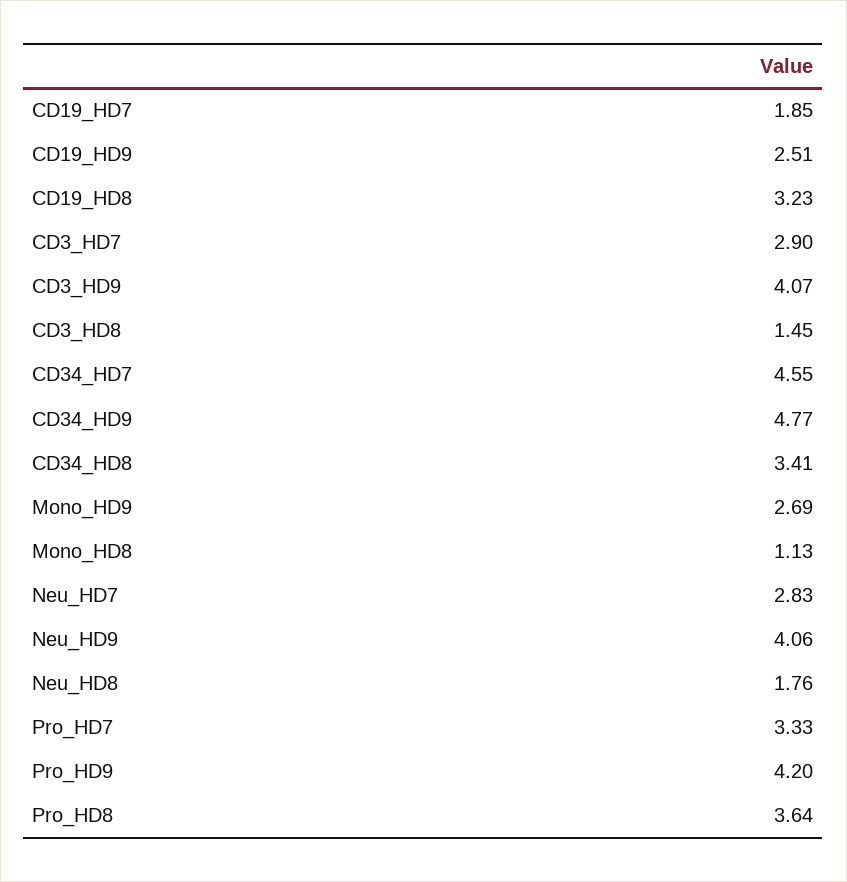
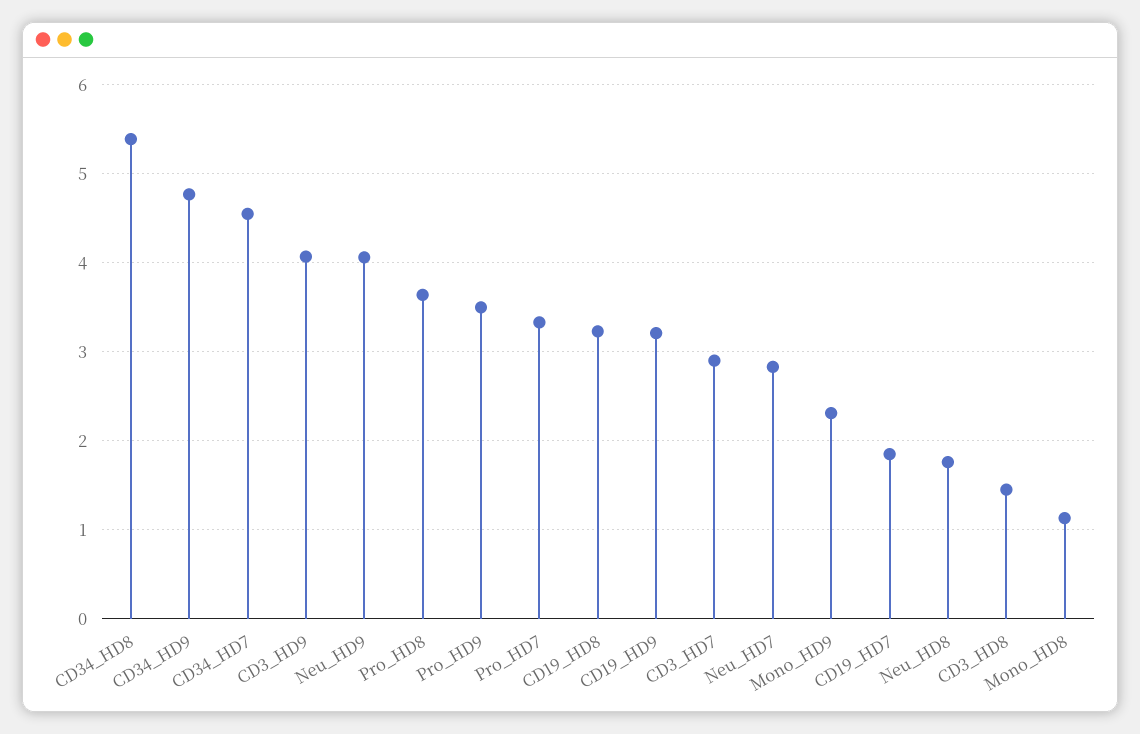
CD19_HD9: 2.51 -> 3.2
CD34_HD8: 3.41 -> 5.4
Mono_HD9: 2.69 -> 2.3
Pro_HD9: 4.2 -> 3.5

